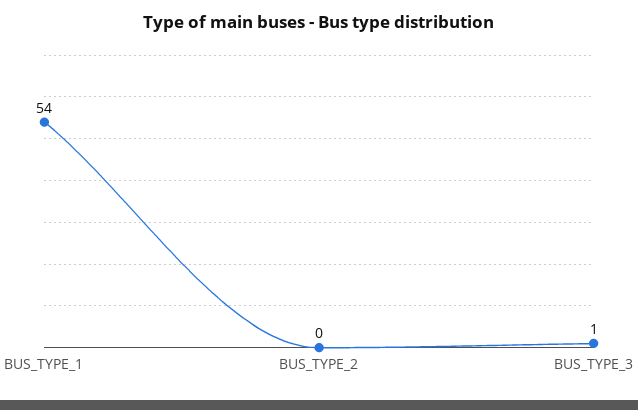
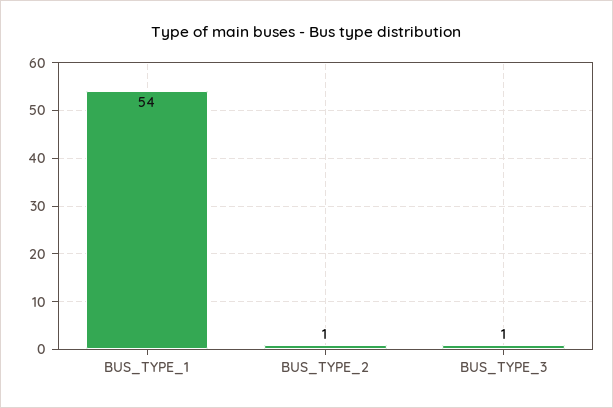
BUS_TYPE_2: 0 -> 1

